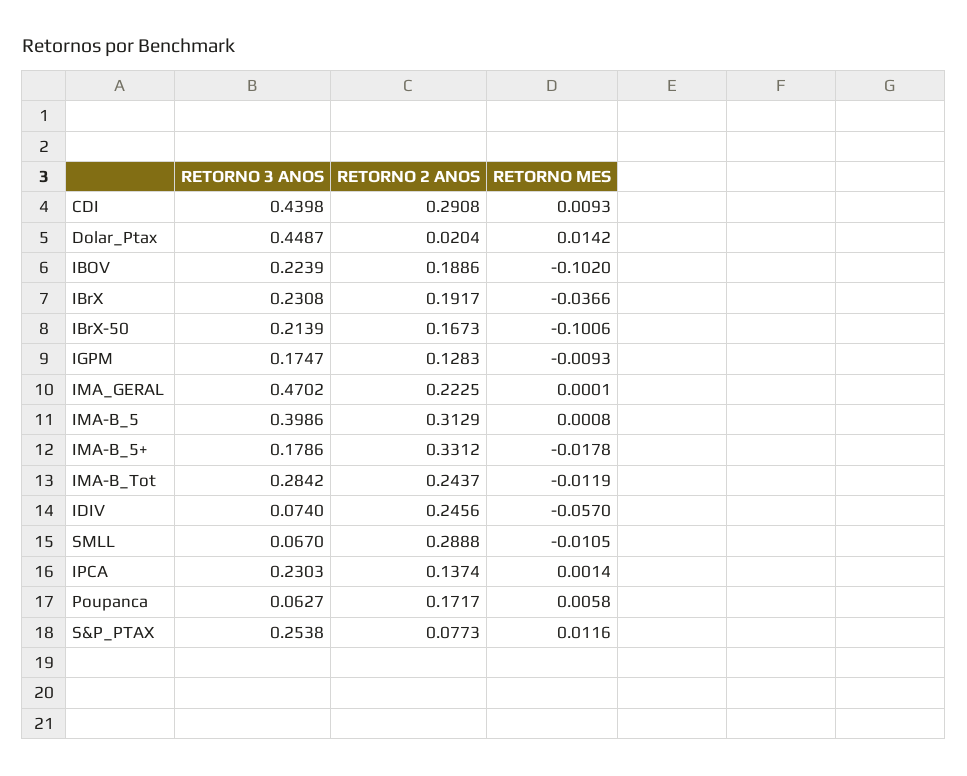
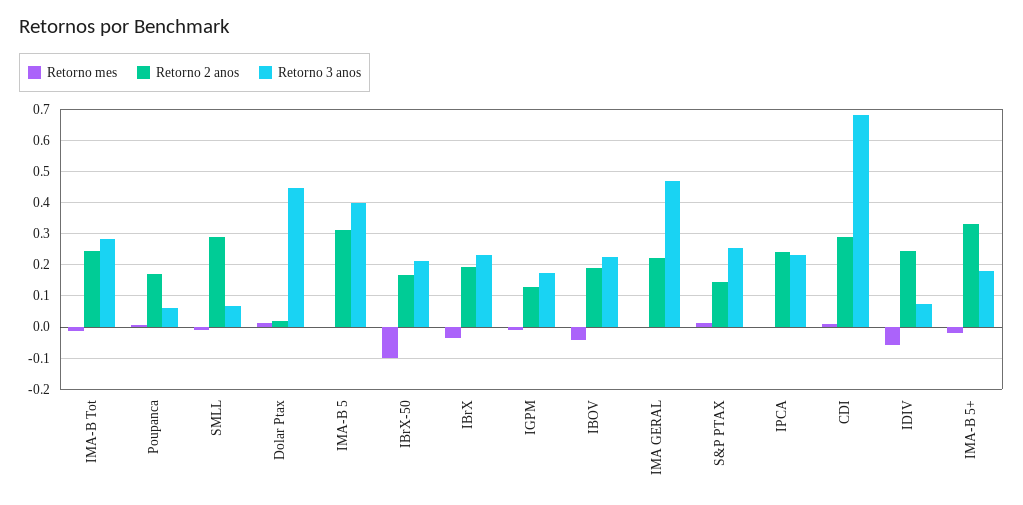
RETORNO 3 ANOS, CDI: 0.4398 -> 0.68
RETORNO MES, IBOV: -0.102 -> -0.04
RETORNO 2 ANOS, IPCA: 0.1374 -> 0.24
RETORNO 2 ANOS, S&P_PTAX: 0.0773 -> 0.14

